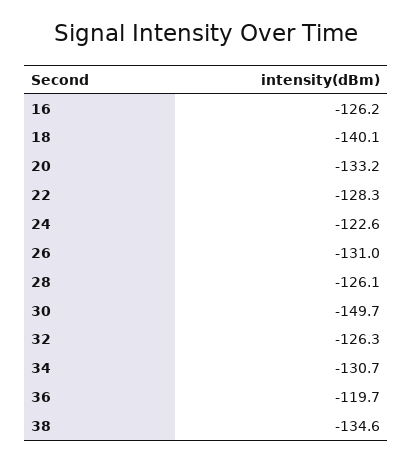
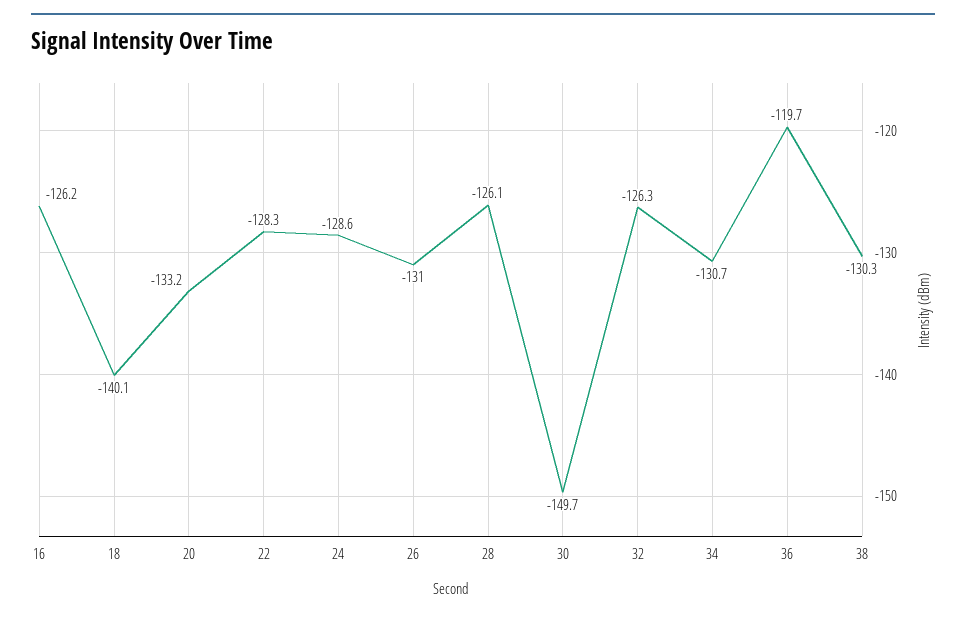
24: -122.6 -> -128.6
38: -134.6 -> -130.3

